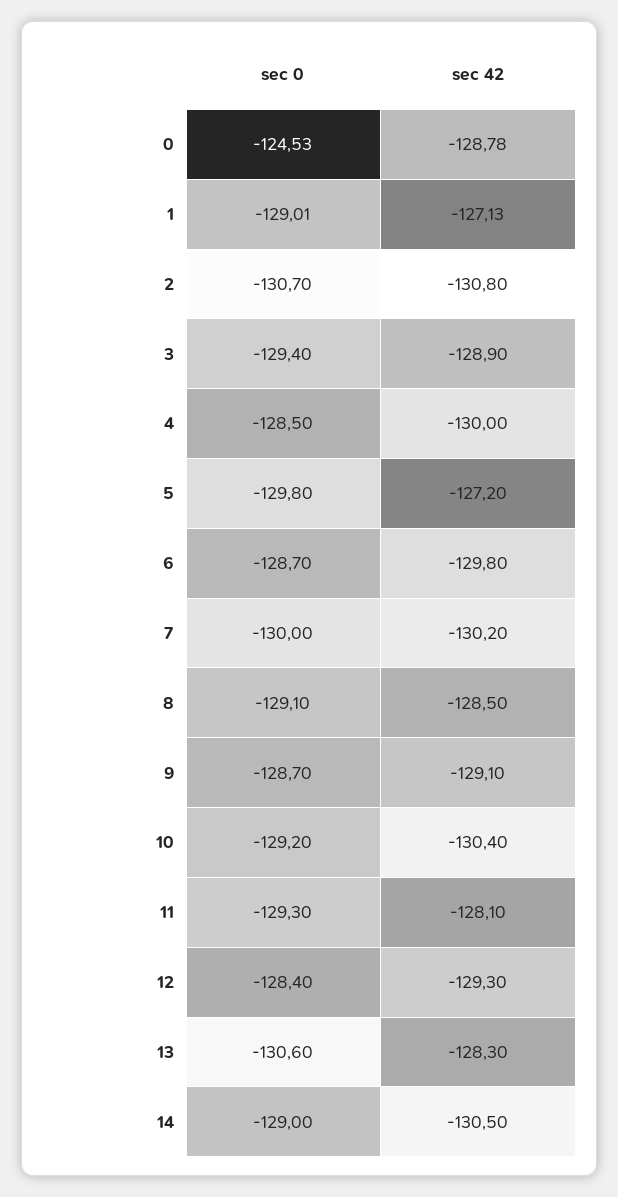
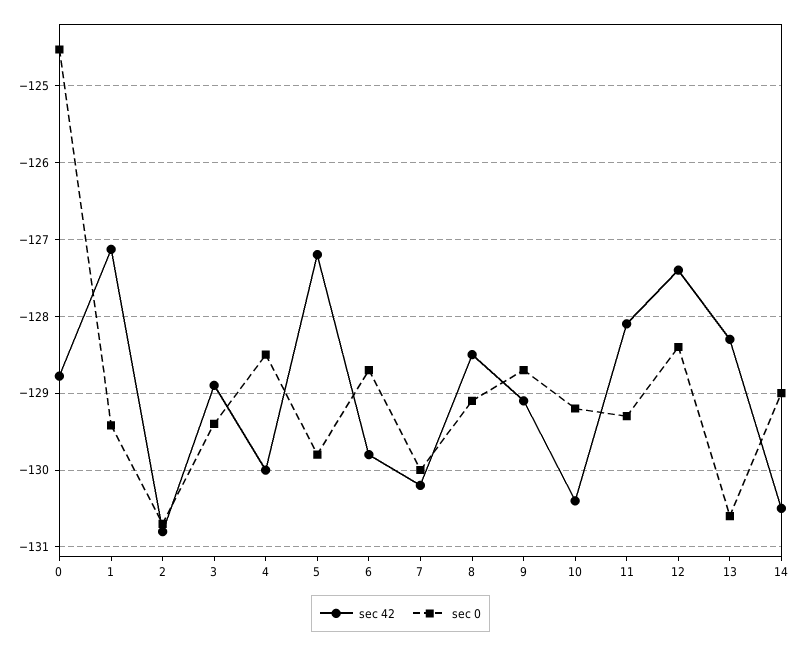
sec 0, 1: -129.01 -> -129.4
sec 42, 12: -129.3 -> -127.4

